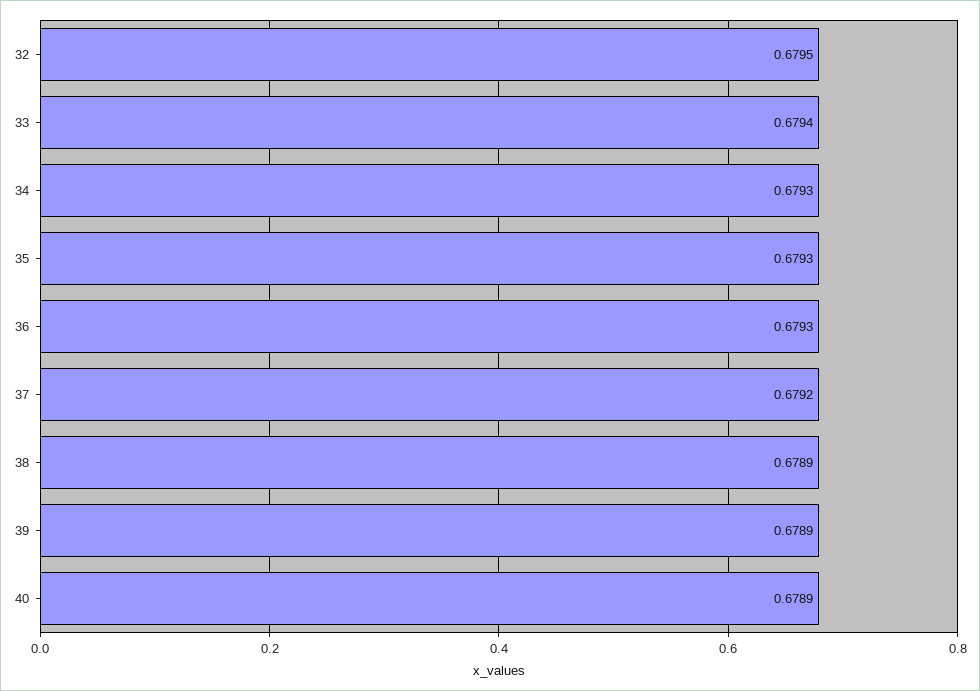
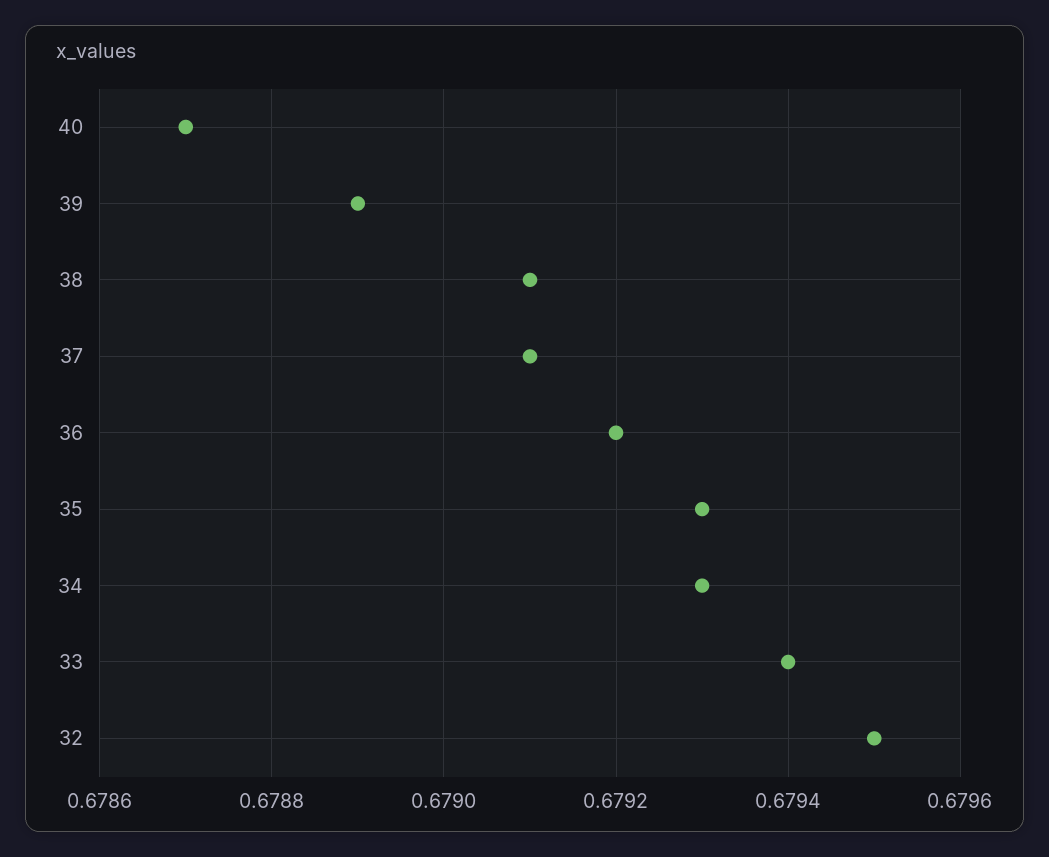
36: 0.6793 -> 0.6792
37: 0.6792 -> 0.6791
38: 0.6789 -> 0.6791
40: 0.6789 -> 0.6787

